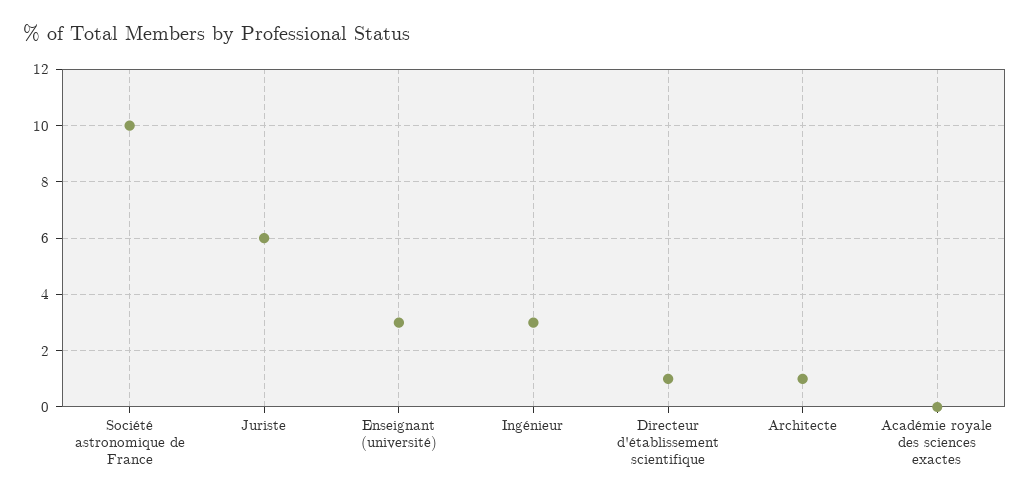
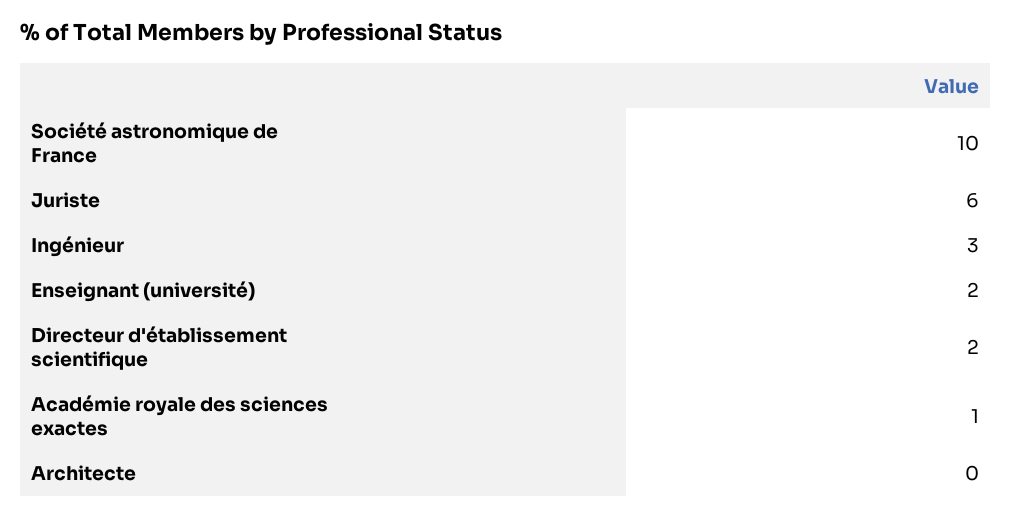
Enseignant (université): 3 -> 2
Directeur d'établissement scientifique: 1 -> 2
Architecte: 1 -> 0
Académie royale des sciences exactes: 0 -> 1

